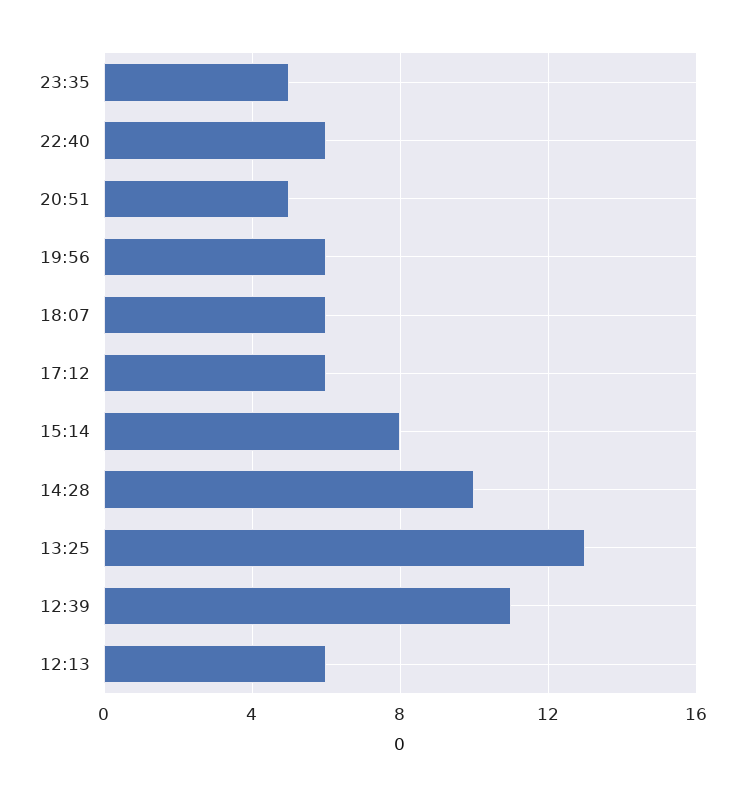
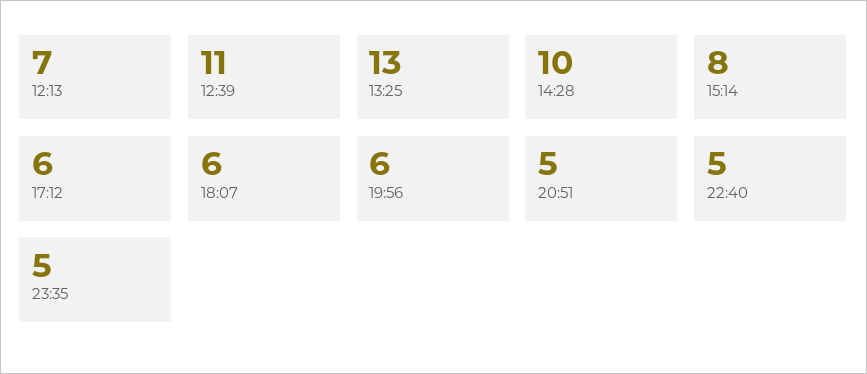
22:40: 6 -> 5
12:13: 6 -> 7

